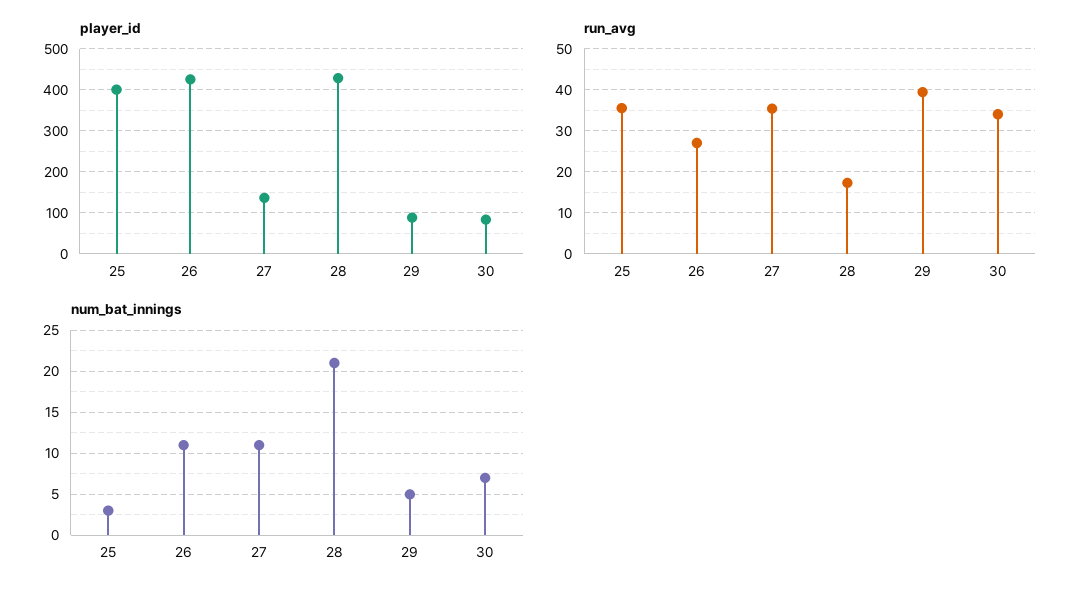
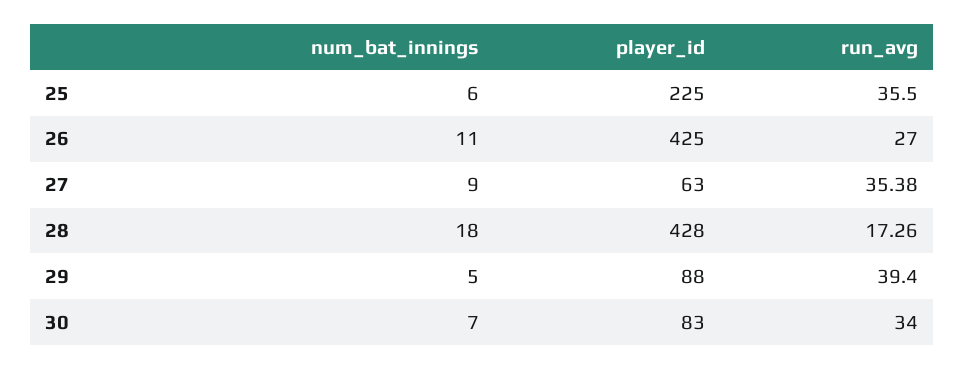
player_id, 25: 400 -> 225
player_id, 27: 140 -> 63
num_bat_innings, 25: 3 -> 6
num_bat_innings, 27: 11 -> 9
num_bat_innings, 28: 21 -> 18

